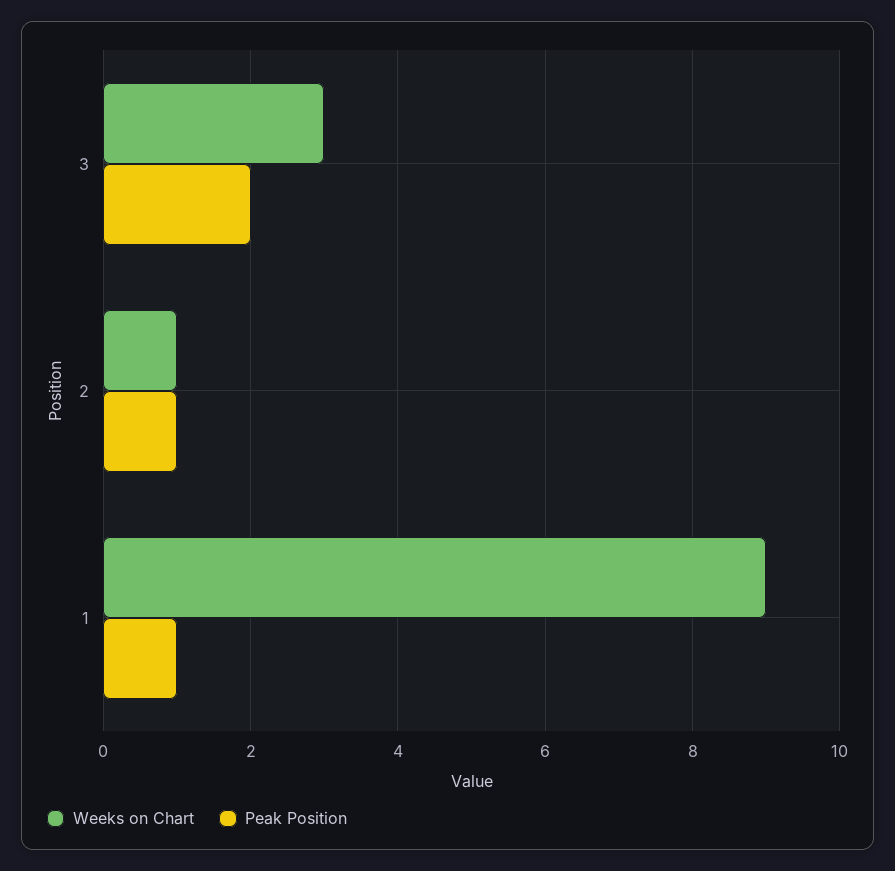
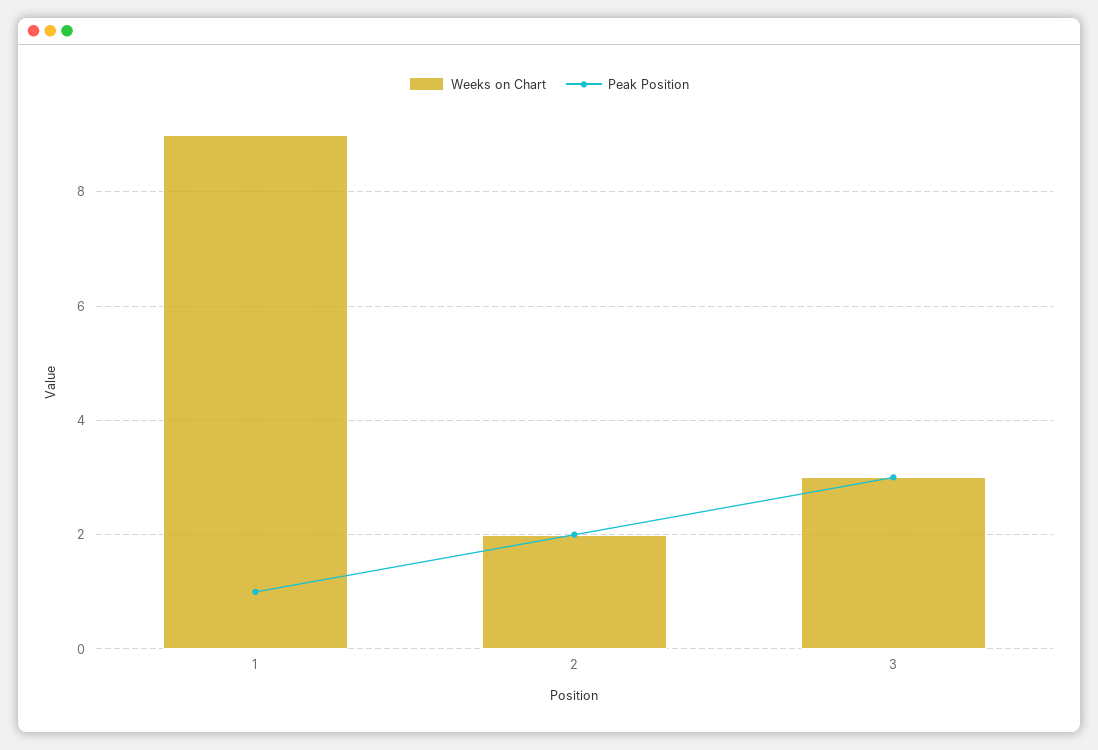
Peak Position, 3: 2 -> 3
Weeks on Chart, 2: 1 -> 2
Peak Position, 2: 1 -> 2

